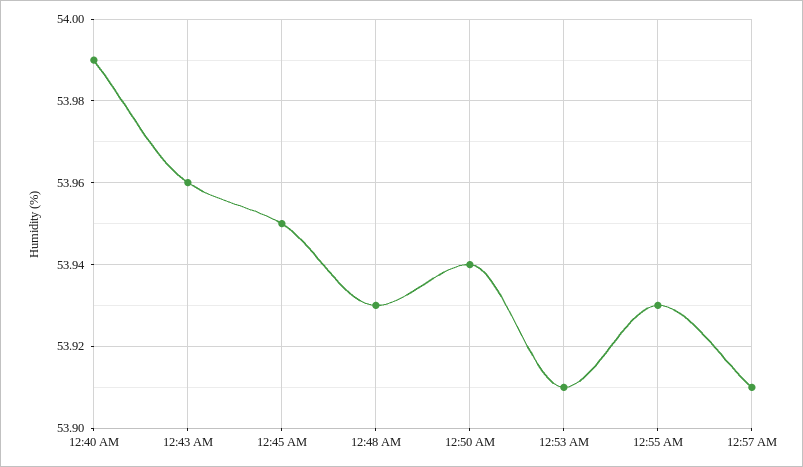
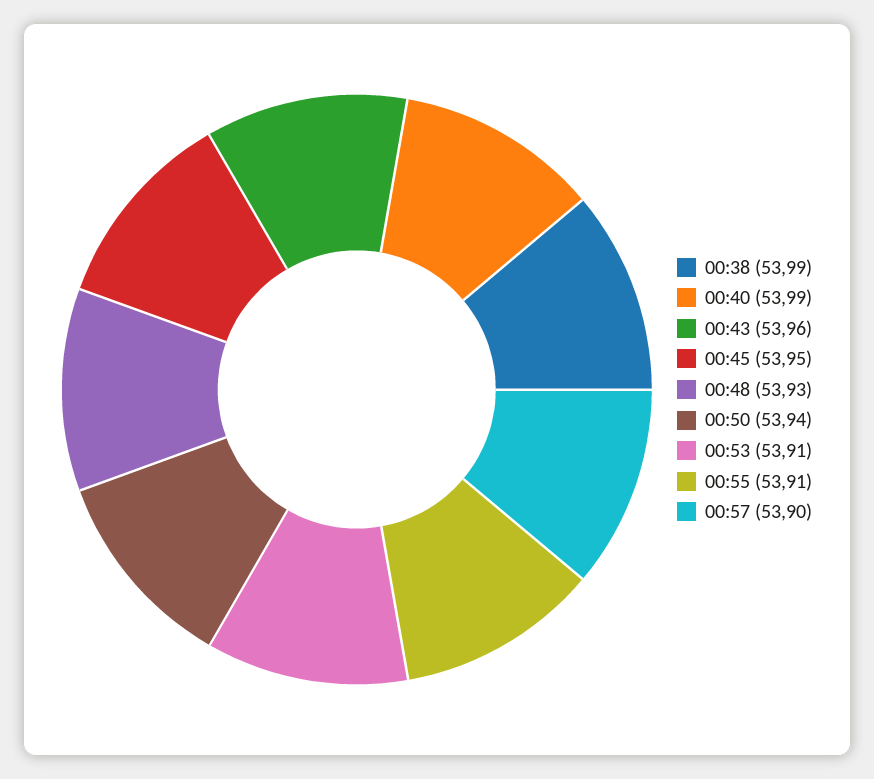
12:55 AM: 53.93 -> 53.91
12:57 AM: 53.91 -> 53.9
00:38: none -> 53.99

